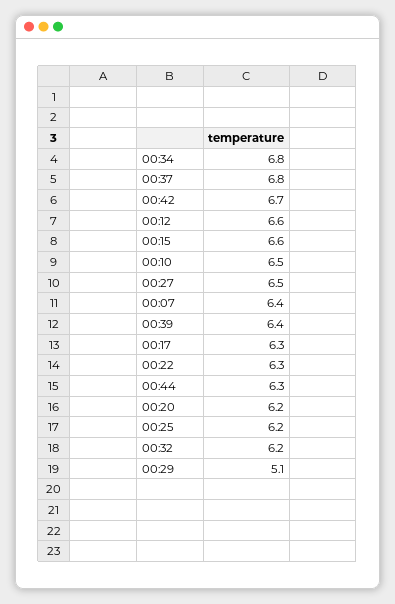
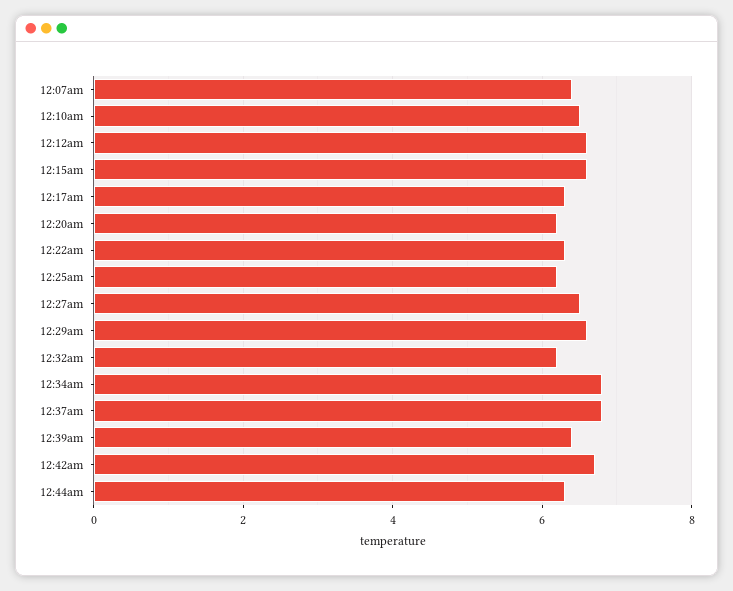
00:29: 5.1 -> 6.5

